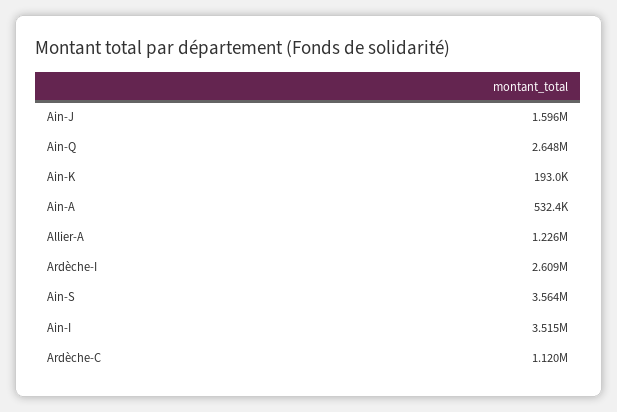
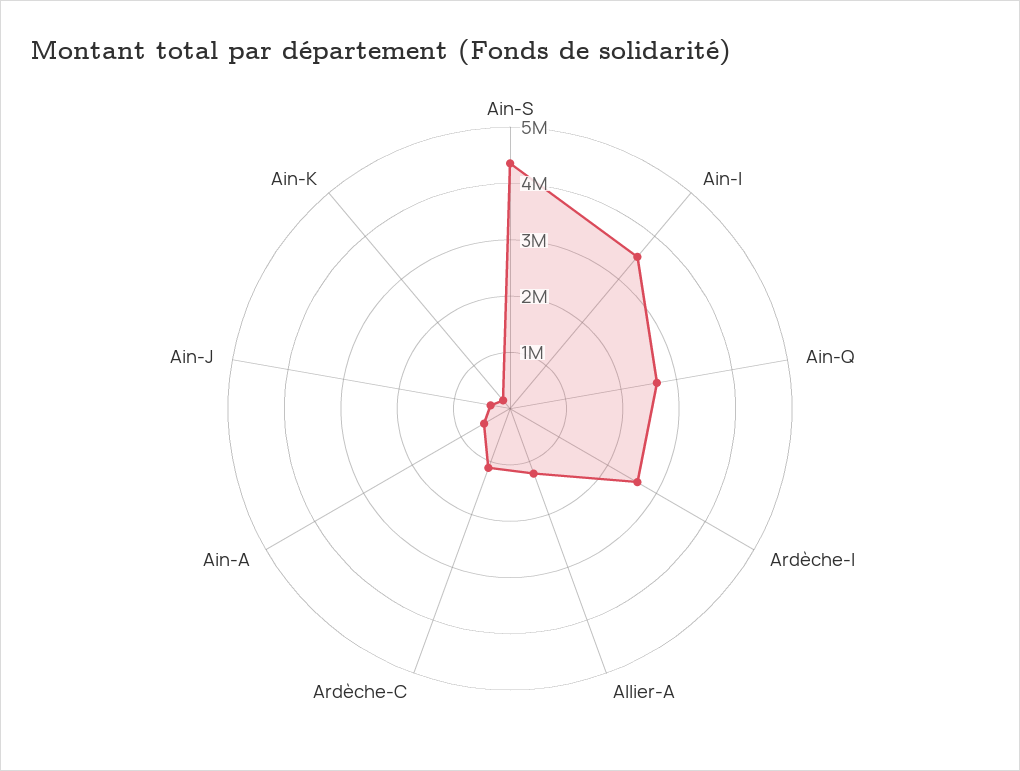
Ain-J: 1596000 -> 400000
Ain-S: 3564000 -> 4400000

